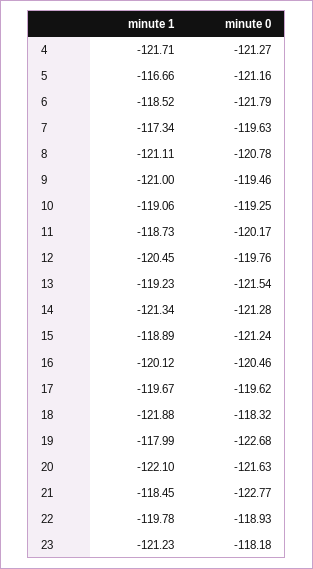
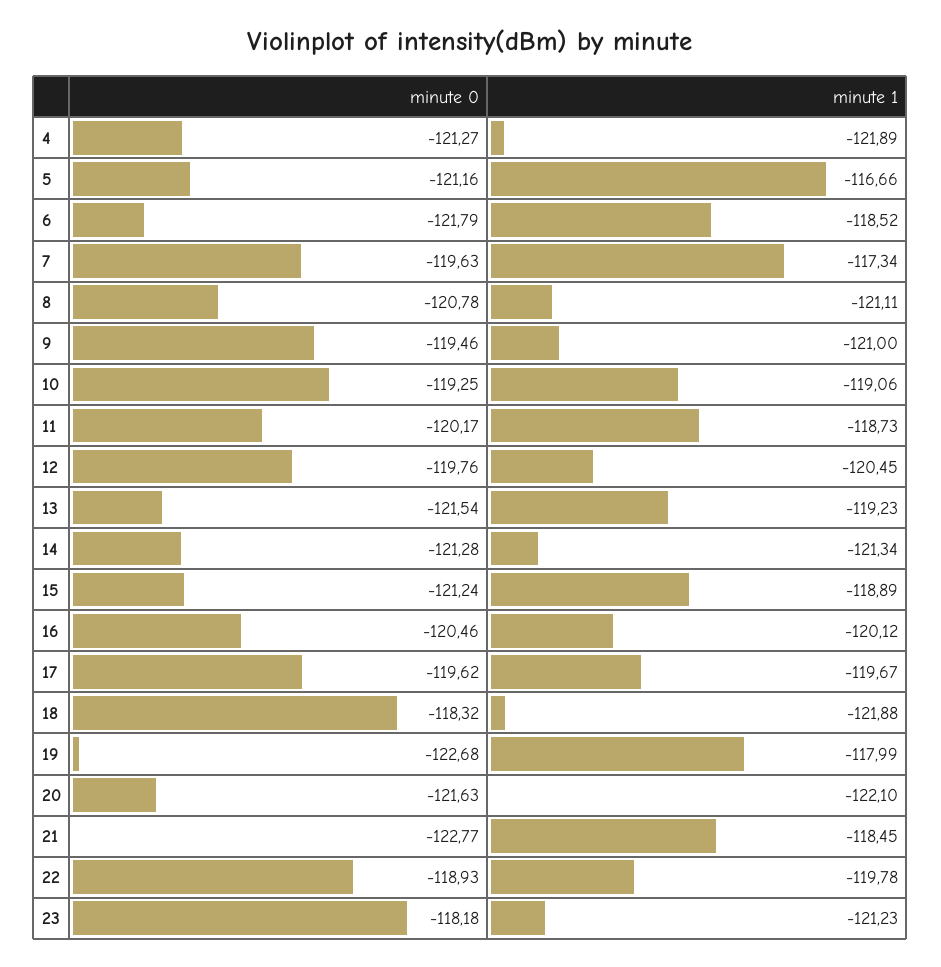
minute 1, 4: -121.71 -> -121.89

